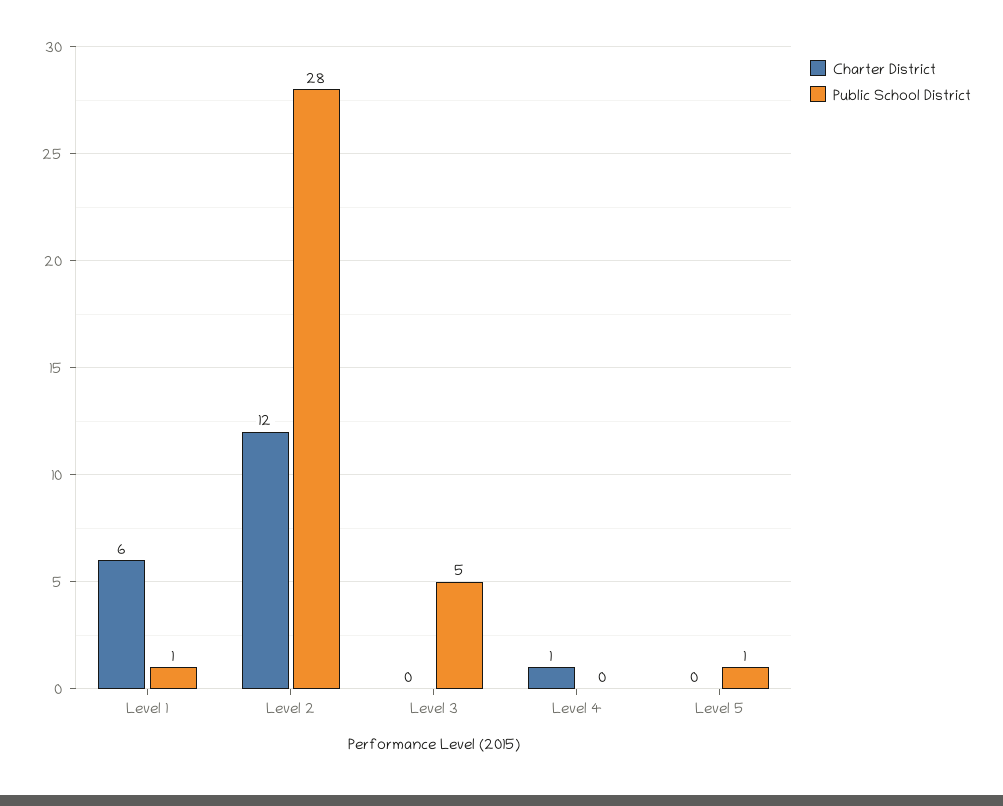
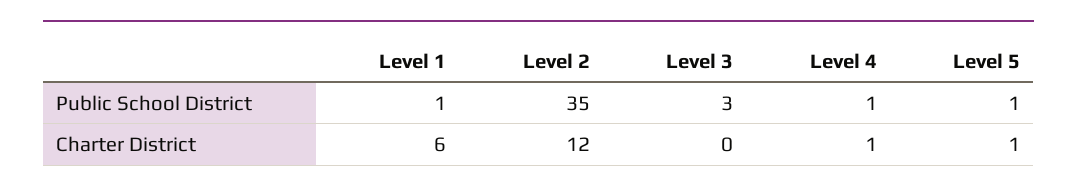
Public School District, Level 2: 28 -> 35
Public School District, Level 3: 5 -> 3
Public School District, Level 4: 0 -> 1
Charter District, Level 5: 0 -> 1

